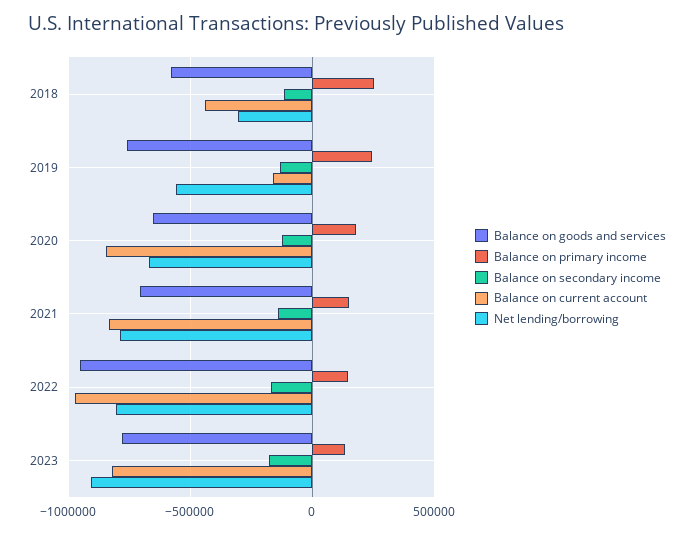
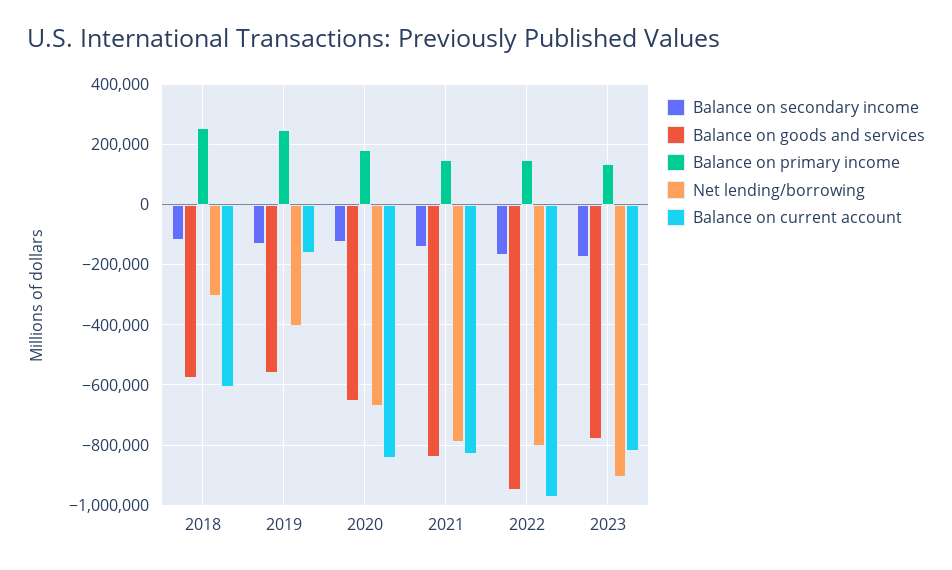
Balance on current account, 2018: -450000 -> -600000
Balance on goods and services, 2019: -750000 -> -560000
Net lending/borrowing, 2019: -550000 -> -400000
Balance on goods and services, 2021: -700000 -> -840000

